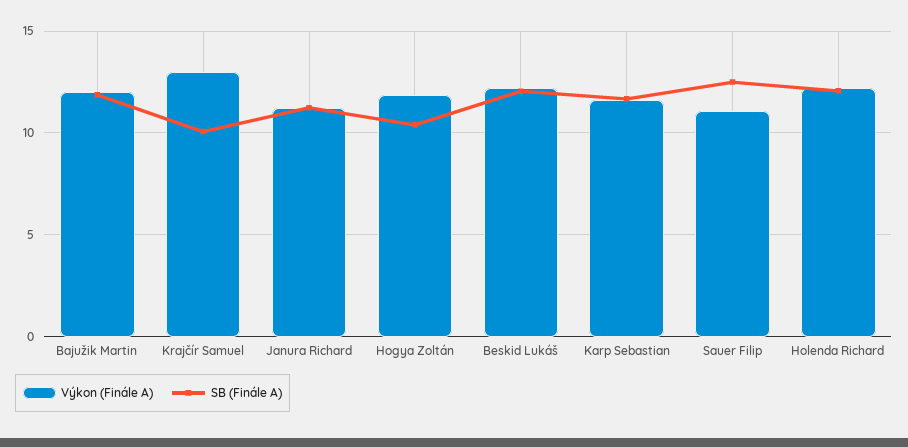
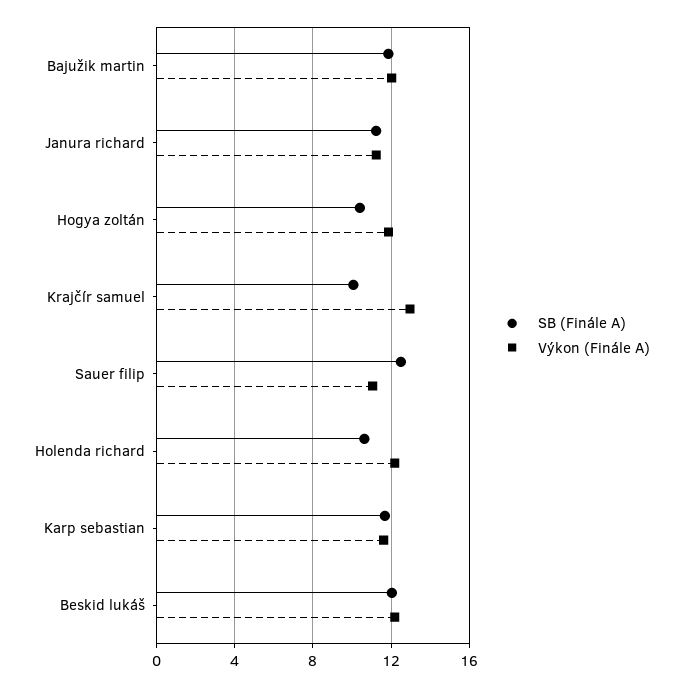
SB (Finále A), Holenda Richard: 12 -> 10.5

